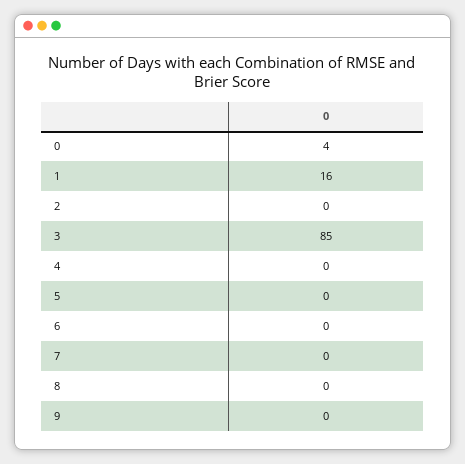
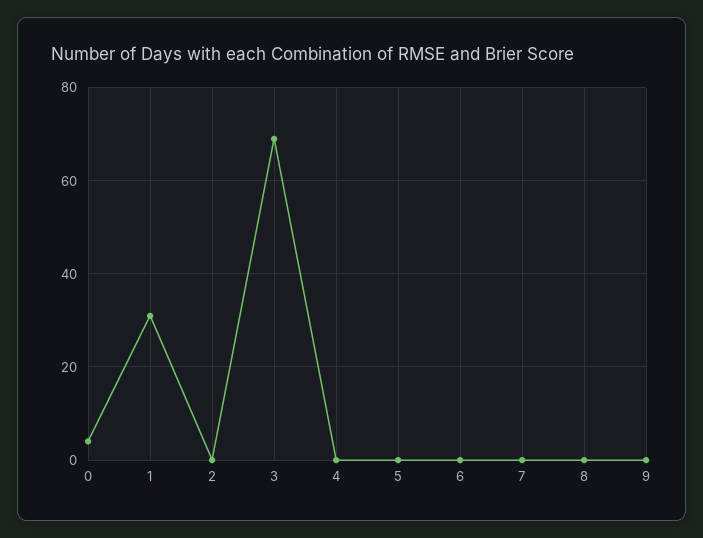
1: 16 -> 30
3: 85 -> 70

